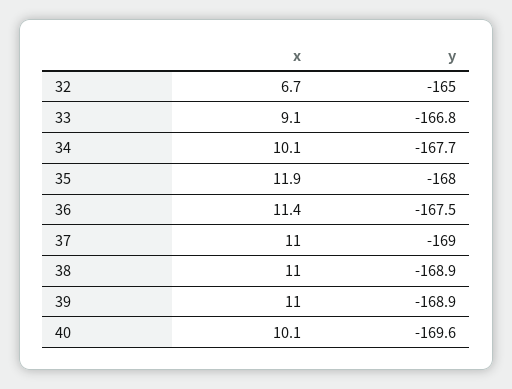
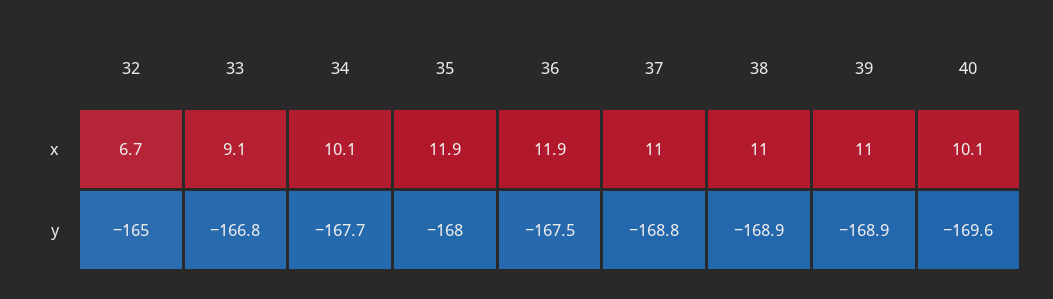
x, 36: 11.4 -> 11.9
y, 37: -169 -> -168.8

